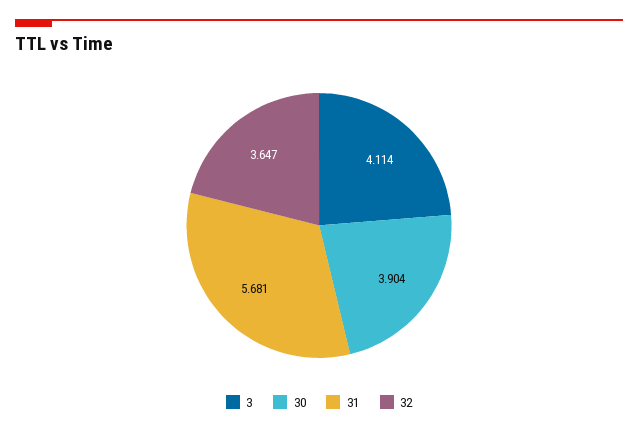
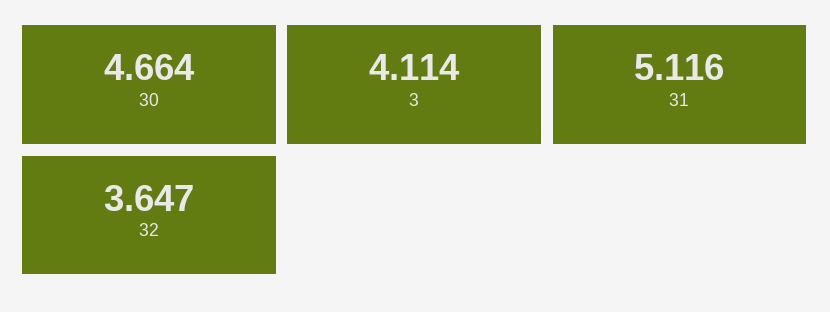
30: 3.904 -> 4.664
31: 5.681 -> 5.116

